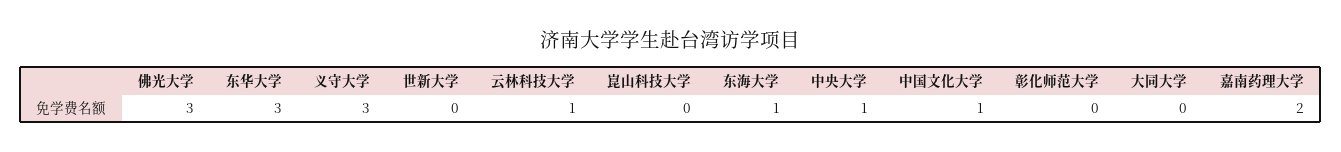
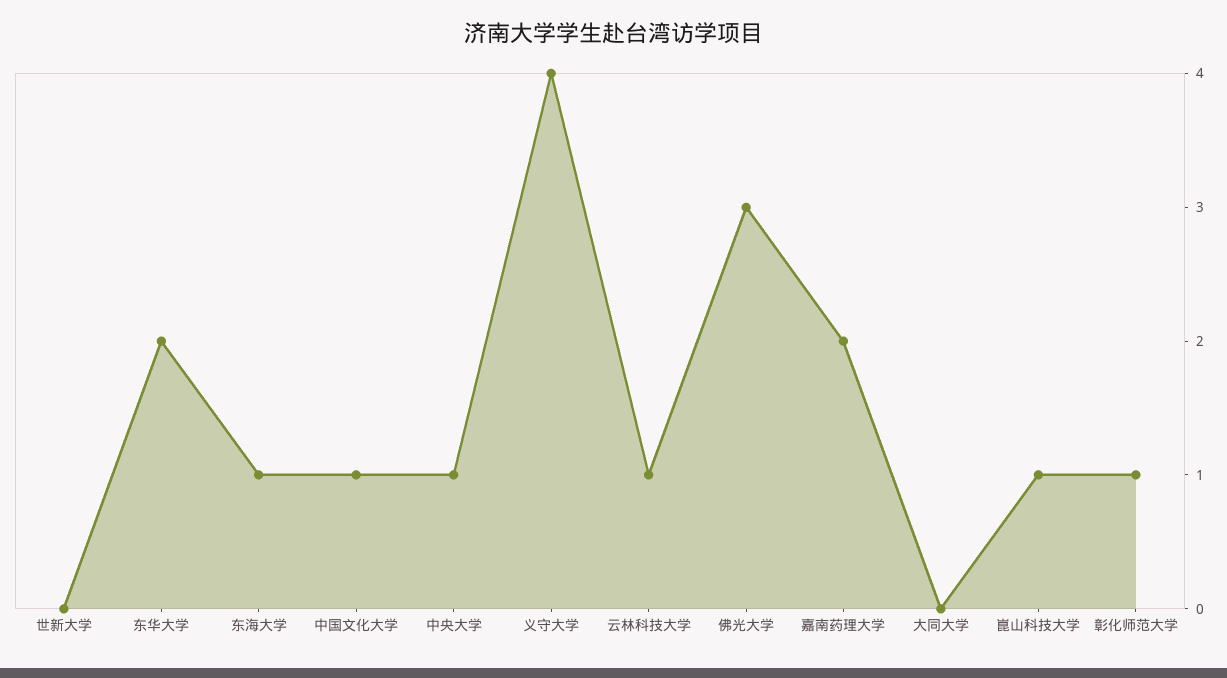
东华大学: 3 -> 2
义守大学: 3 -> 4
崑山科技大学: 0 -> 1
彰化师范大学: 0 -> 1

